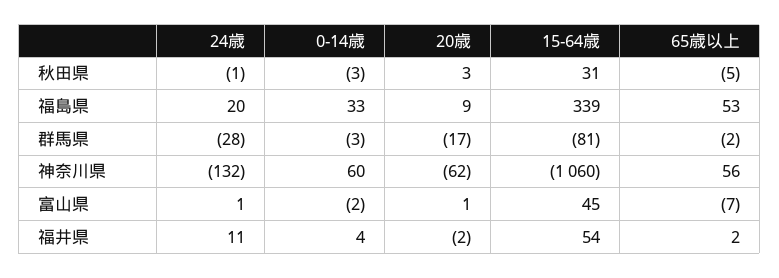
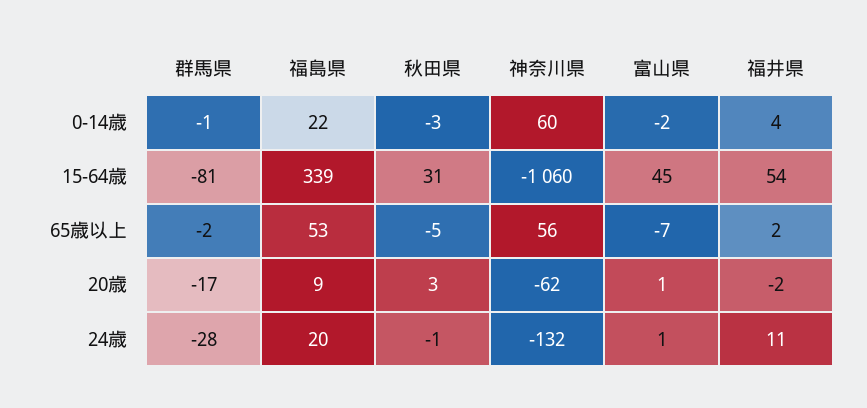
0-14歳, 福島県: 33 -> 22
0-14歳, 群馬県: -3 -> -1

